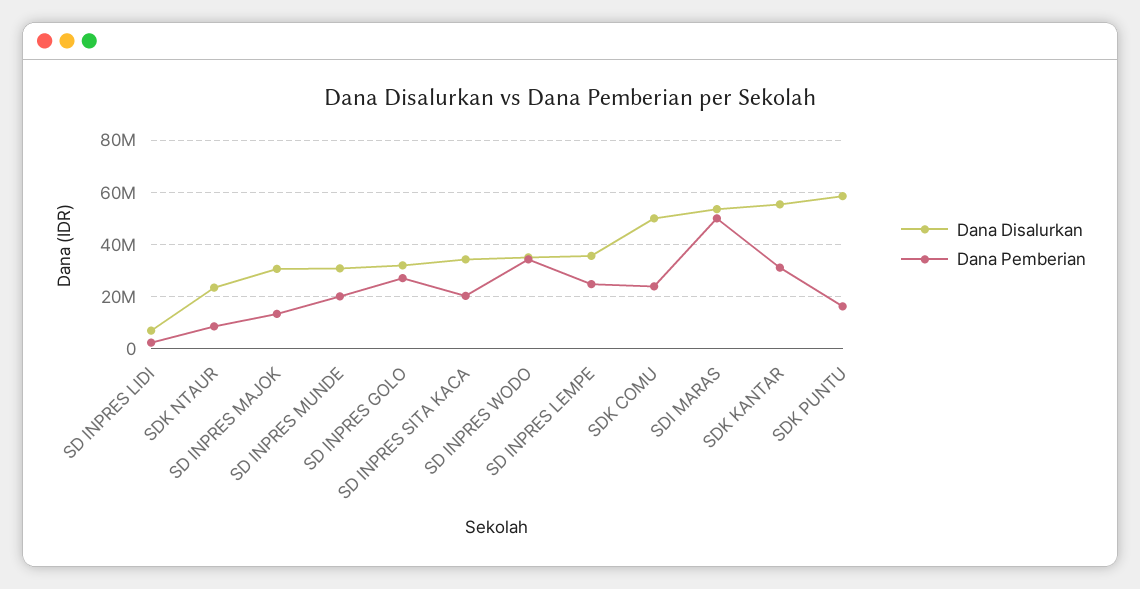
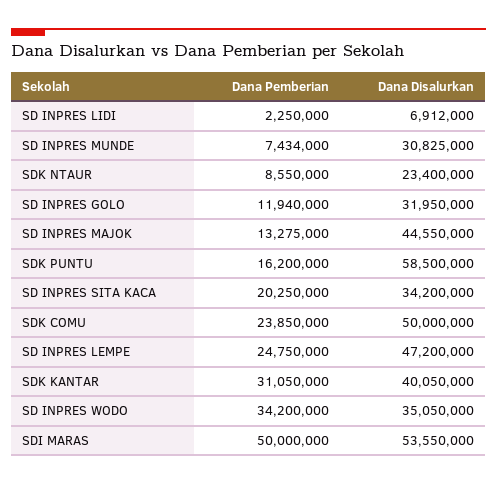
Dana Disalurkan, SD INPRES MAJOK: 30000000 -> 44550000
Dana Pemberian, SD INPRES MUNDE: 20000000 -> 7434000
Dana Pemberian, SD INPRES GOLO: 27500000 -> 11940000
Dana Disalurkan, SD INPRES LEMPE: 35000000 -> 47200000
Dana Disalurkan, SDK KANTAR: 55000000 -> 40050000

